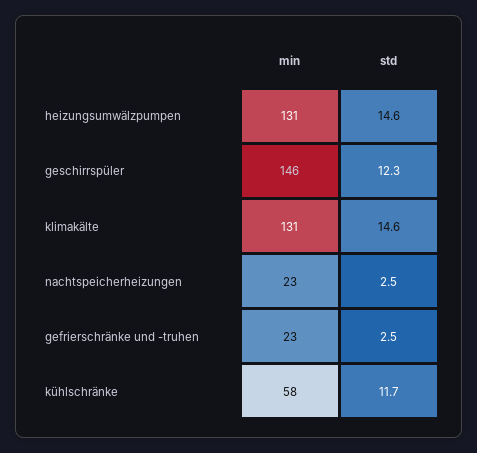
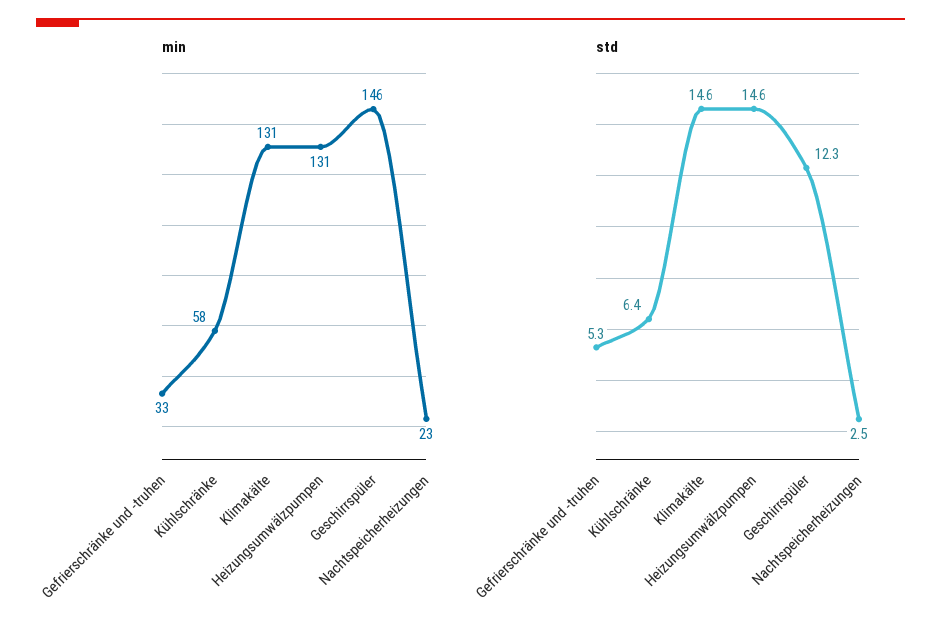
min, gefrierschränke und -truhen: 23 -> 33
std, gefrierschränke und -truhen: 2.5 -> 5.3
std, kühlschränke: 11.7 -> 6.4

